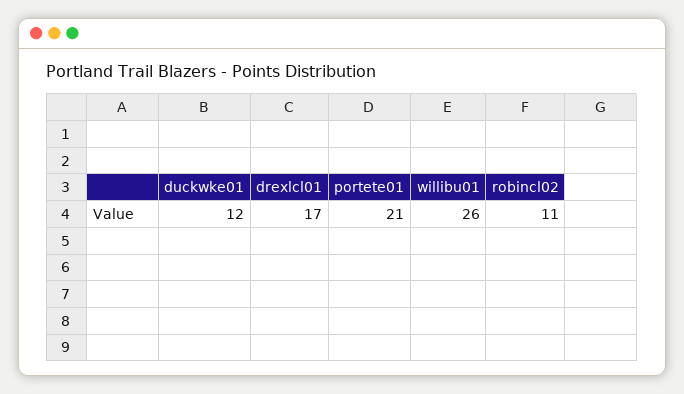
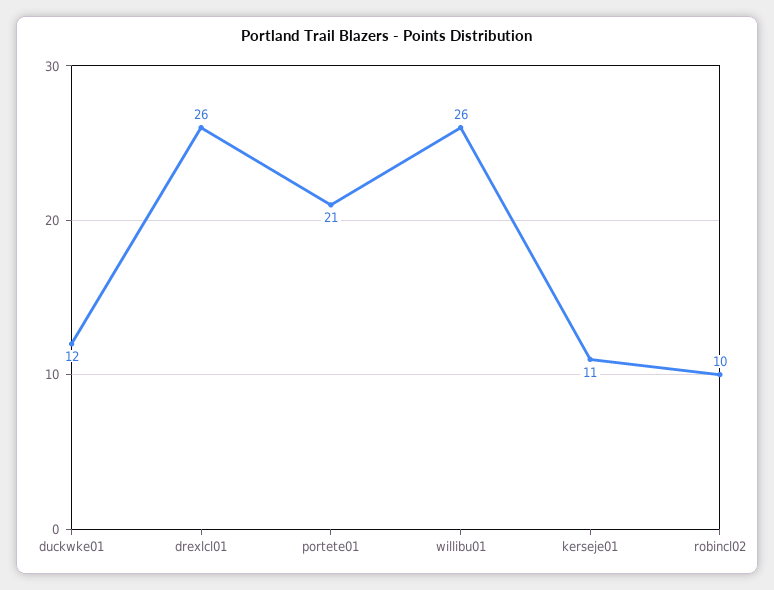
drexlcl01: 17 -> 26
robincl02: 11 -> 10
kerseje01: none -> 11

